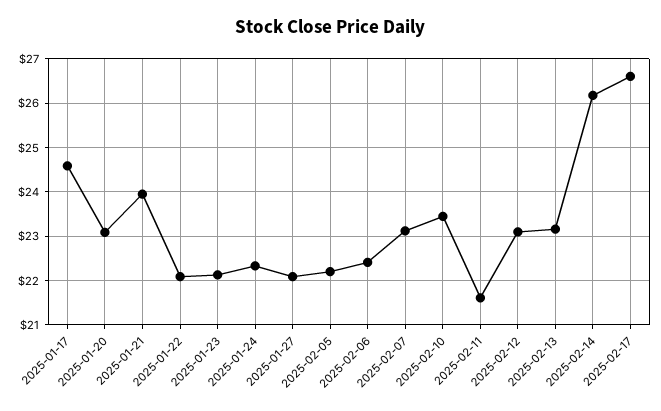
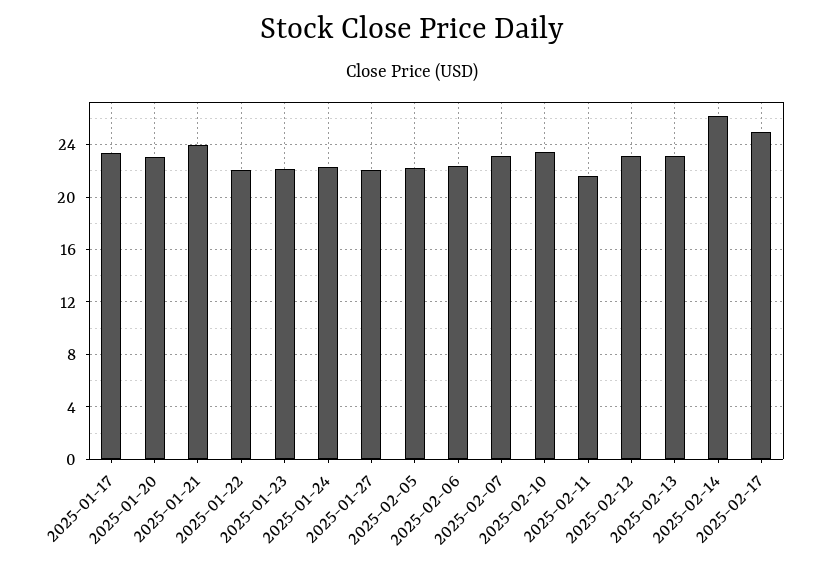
2025-01-17: 24.6 -> 23.5
2025-02-17: 26.6 -> 25

